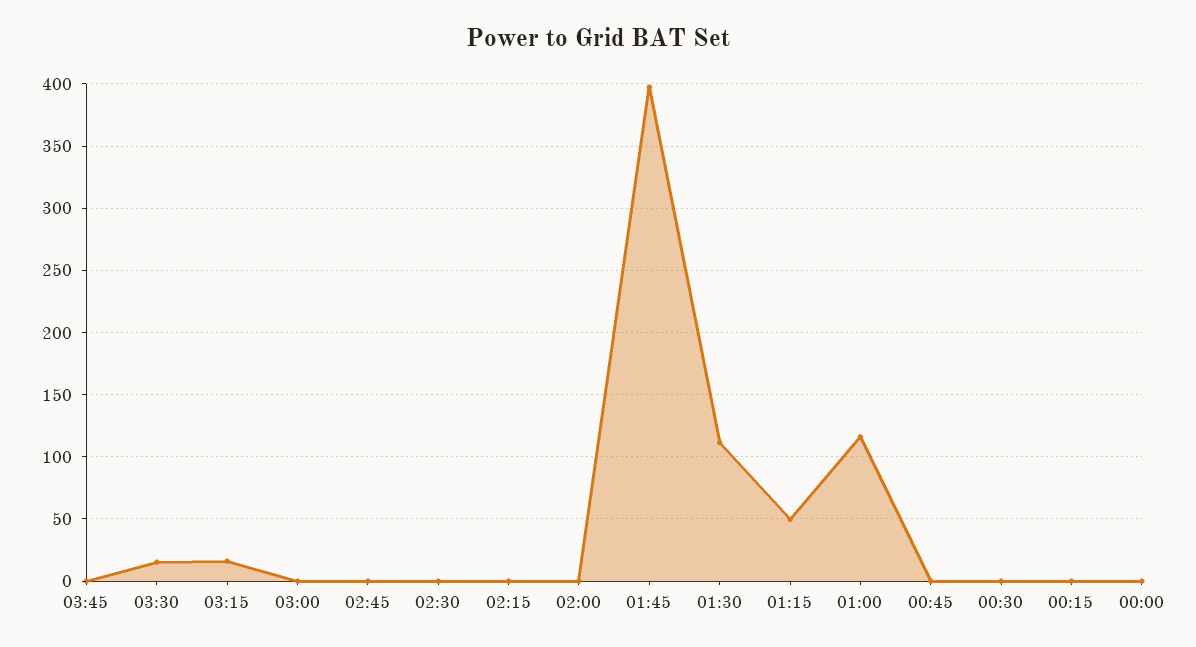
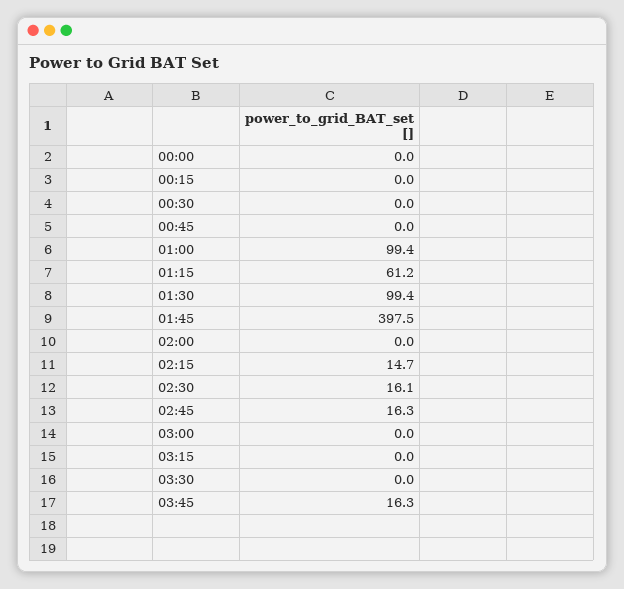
03:45: 0 -> 16.3
03:30: 15 -> 0
03:15: 15 -> 0
02:45: 0 -> 16.3
02:30: 0 -> 16.1
02:15: 0 -> 14.7
01:30: 110 -> 99.4
01:15: 50 -> 61.2
01:00: 115 -> 99.4

